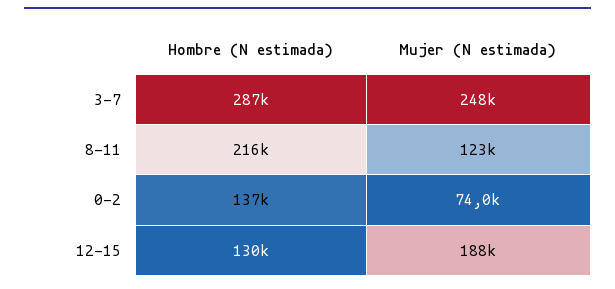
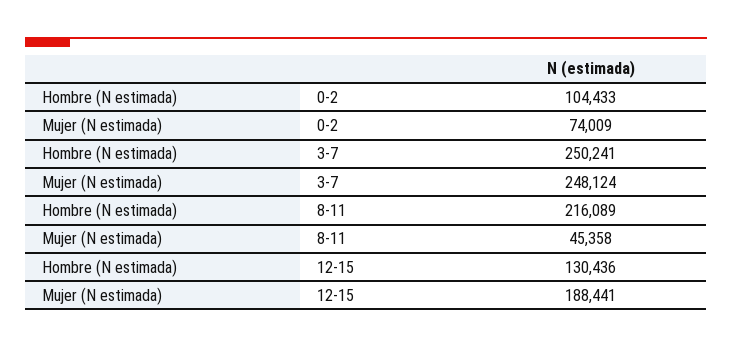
Hombre (N estimada), 3-7: 287000 -> 250241
Mujer (N estimada), 8-11: 123000 -> 45358
Hombre (N estimada), 0-2: 137000 -> 104433

